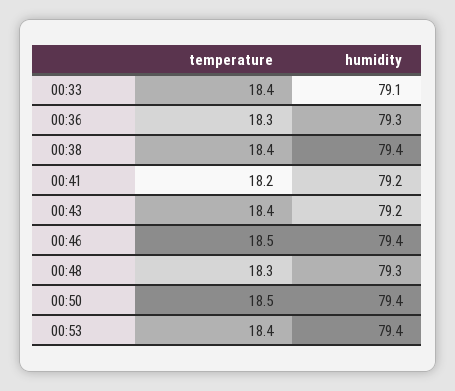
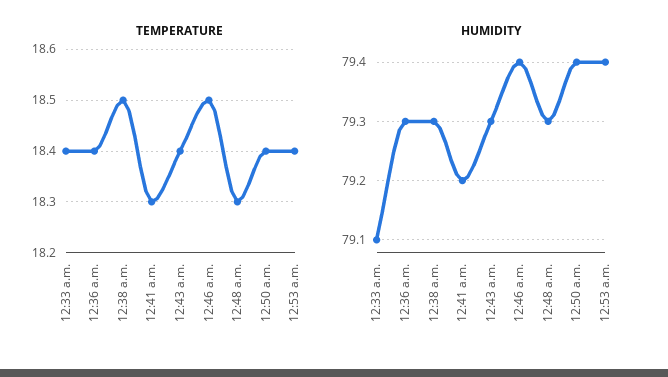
temperature, 00:36: 18.3 -> 18.4
temperature, 00:38: 18.4 -> 18.5
humidity, 00:38: 79.4 -> 79.3
temperature, 00:41: 18.2 -> 18.3
humidity, 00:43: 79.2 -> 79.3
temperature, 00:50: 18.5 -> 18.4

